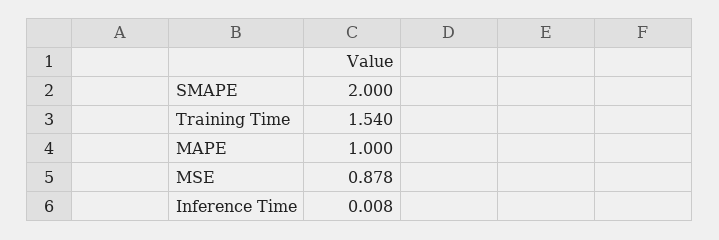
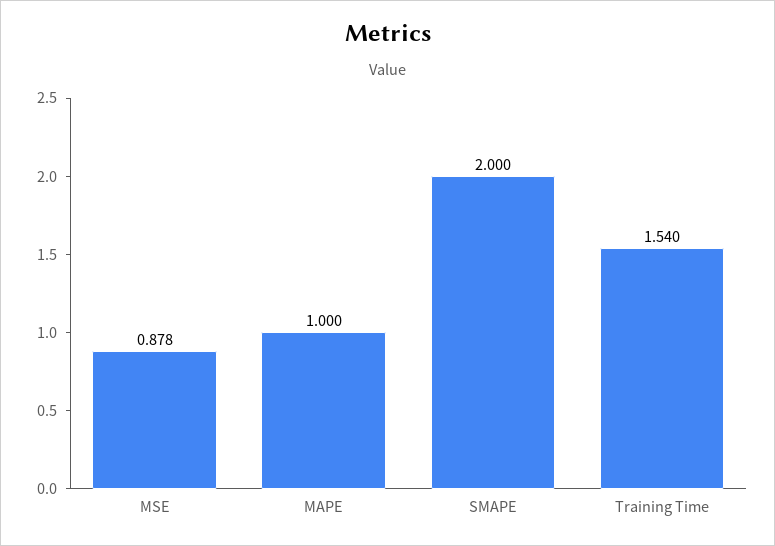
Inference Time: 0.008 -> none

